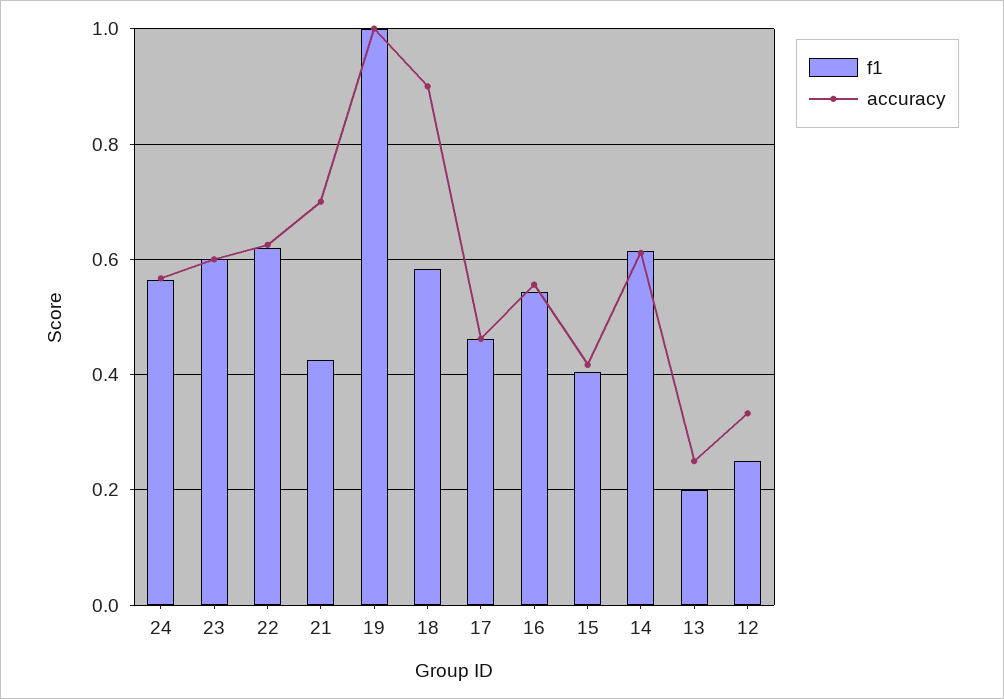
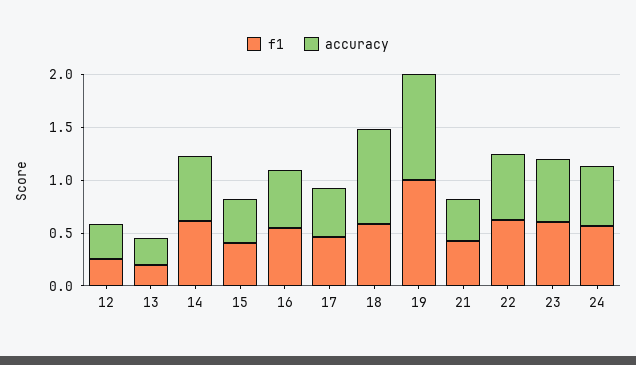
accuracy, 21: 0.7 -> 0.4

